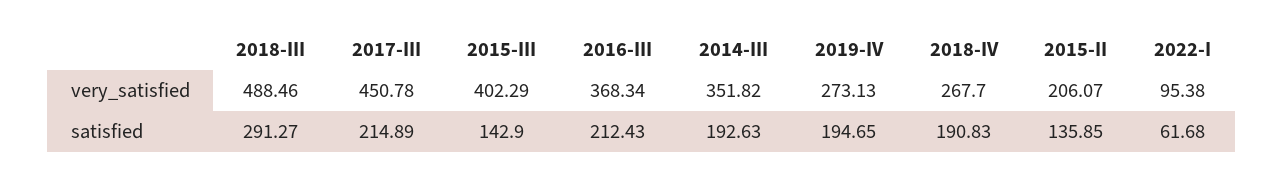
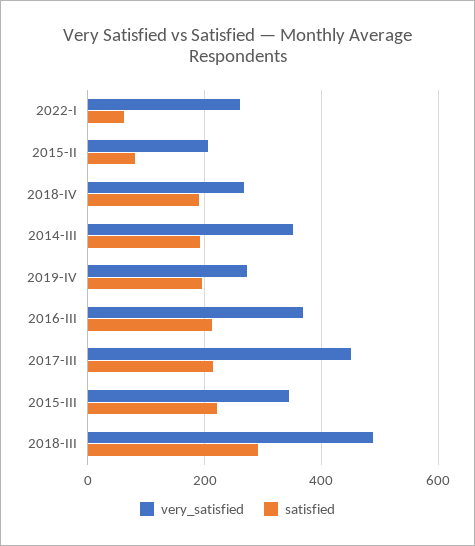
very_satisfied, 2015-III: 402.29 -> 340
very_satisfied, 2022-I: 95.38 -> 260
satisfied, 2015-III: 142.9 -> 220
satisfied, 2015-II: 135.85 -> 80

